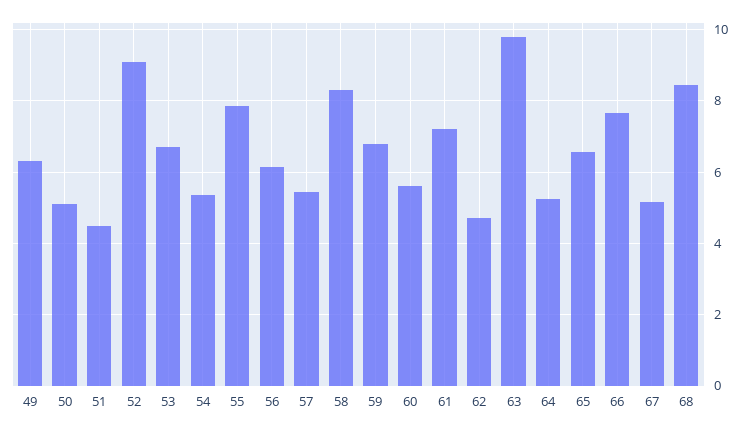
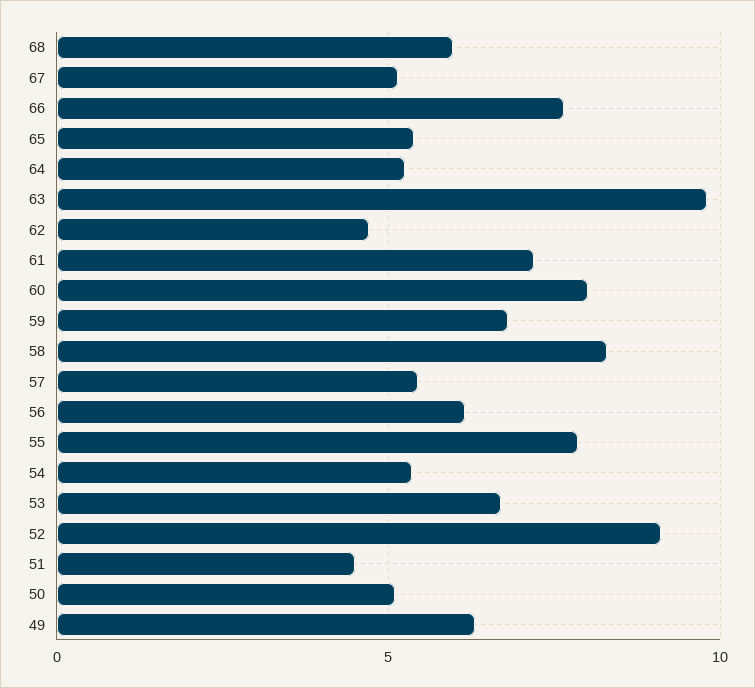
60: 5.6 -> 8
65: 6.6 -> 5.5
68: 8.4 -> 6

